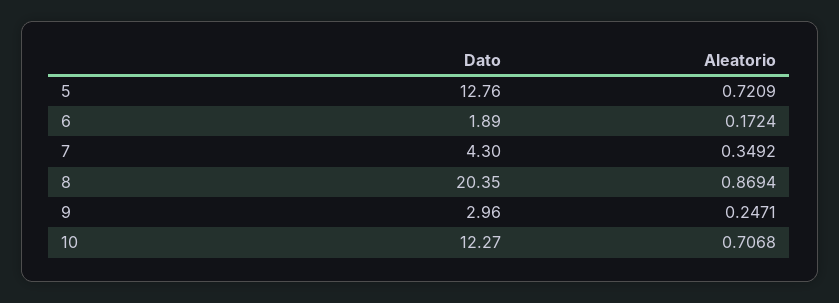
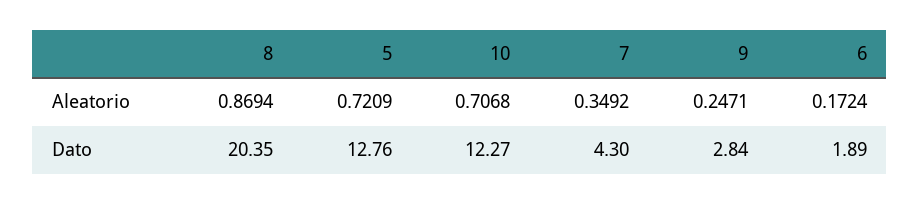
Dato, 9: 2.96 -> 2.84

